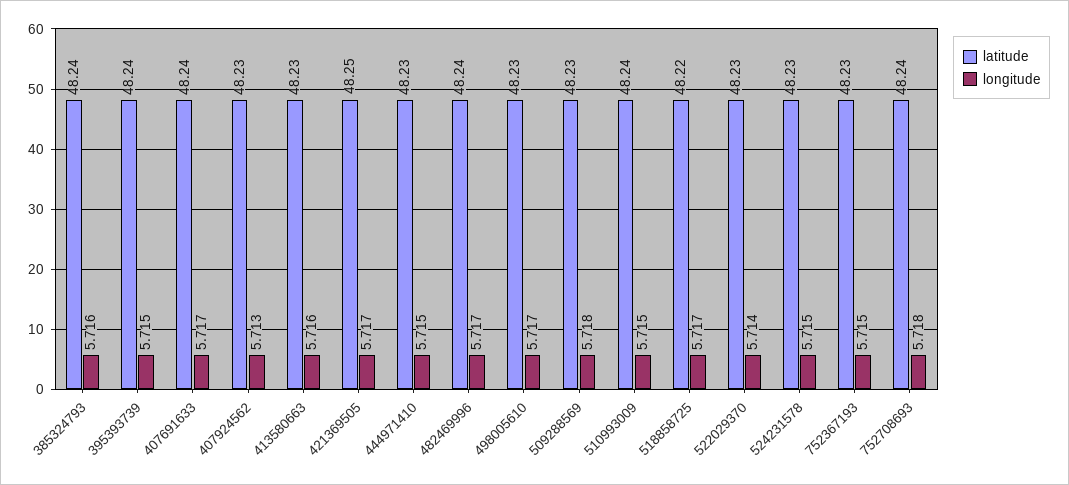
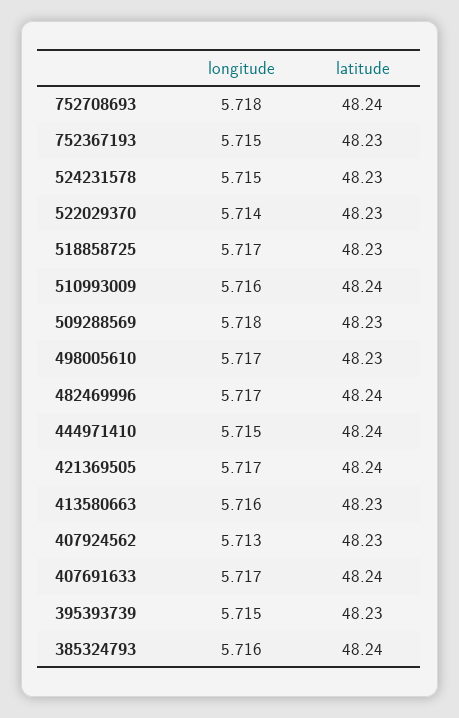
latitude, 395393739: 48.24 -> 48.23
latitude, 421369505: 48.25 -> 48.24
latitude, 444971410: 48.23 -> 48.24
longitude, 510993009: 5.715 -> 5.716
latitude, 518858725: 48.22 -> 48.23

